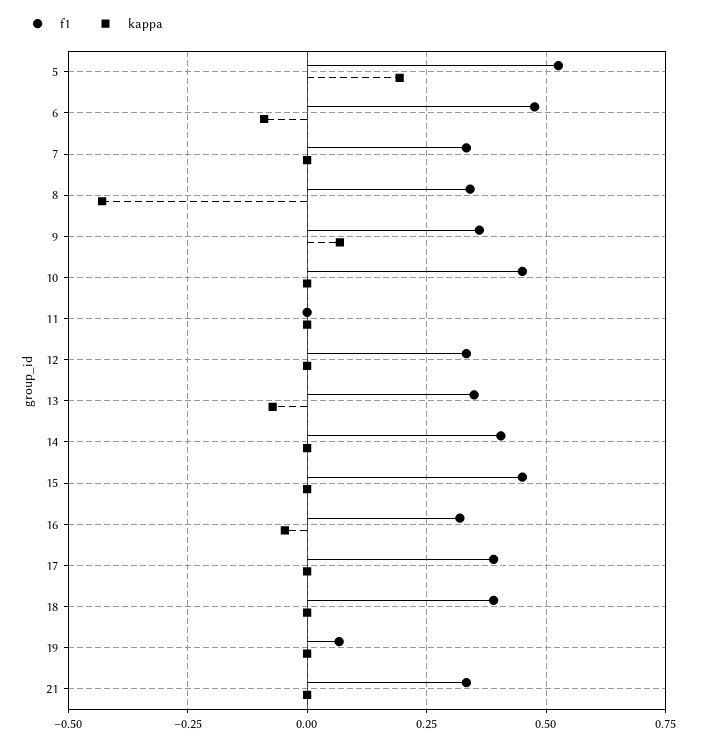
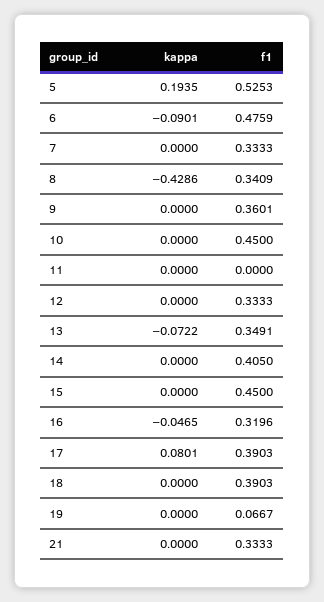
kappa, 9: 0.075 -> 0
kappa, 17: 0 -> 0.0801

